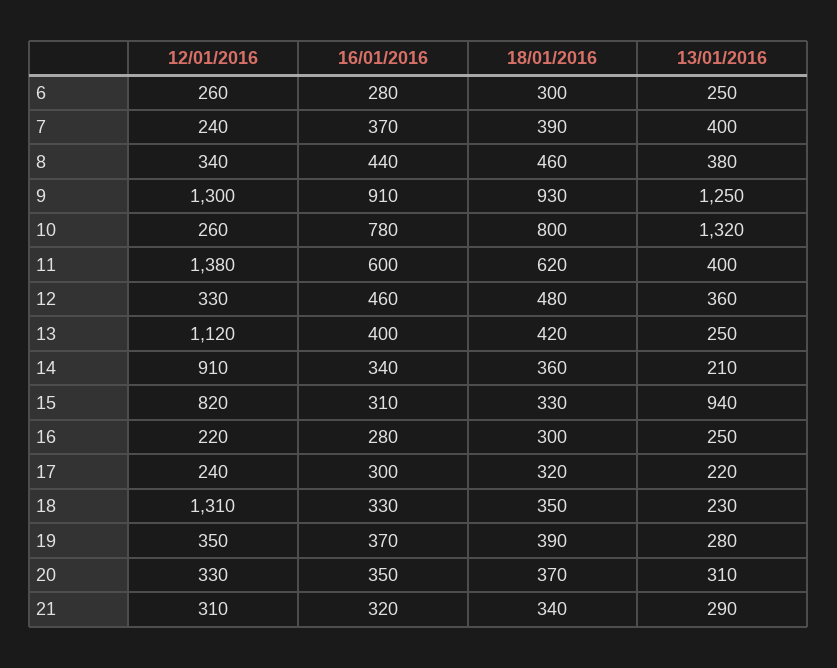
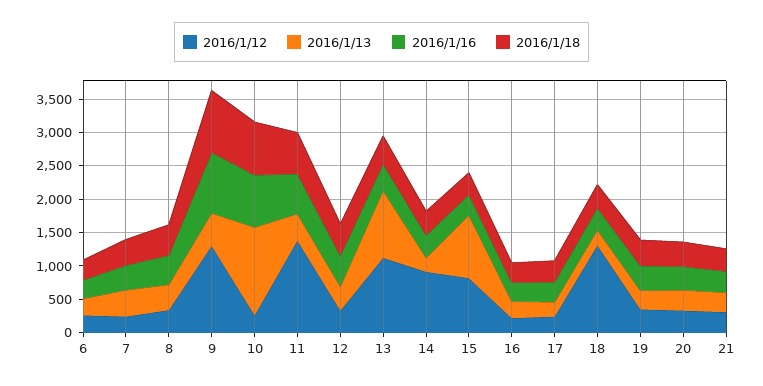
13/01/2016, 9: 1250 -> 500
13/01/2016, 13: 250 -> 1000

